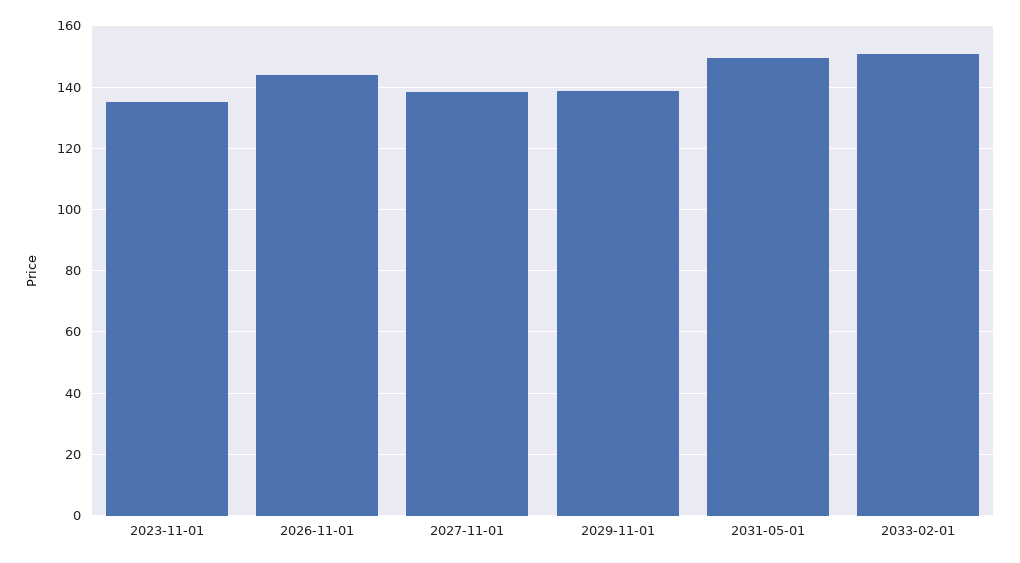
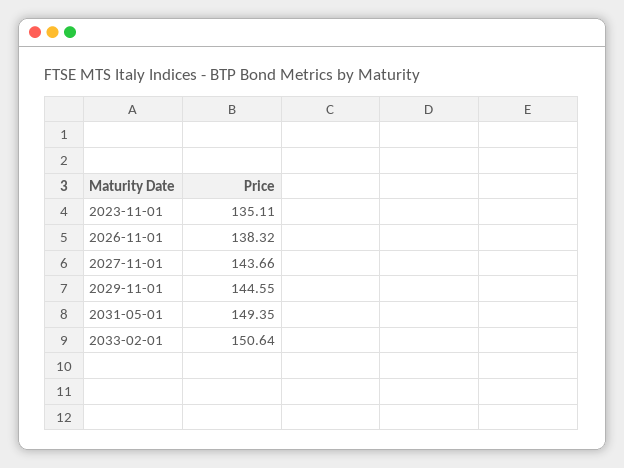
2026-11-01: 144 -> 138.32
2027-11-01: 138 -> 143.66
2029-11-01: 138 -> 144.55

